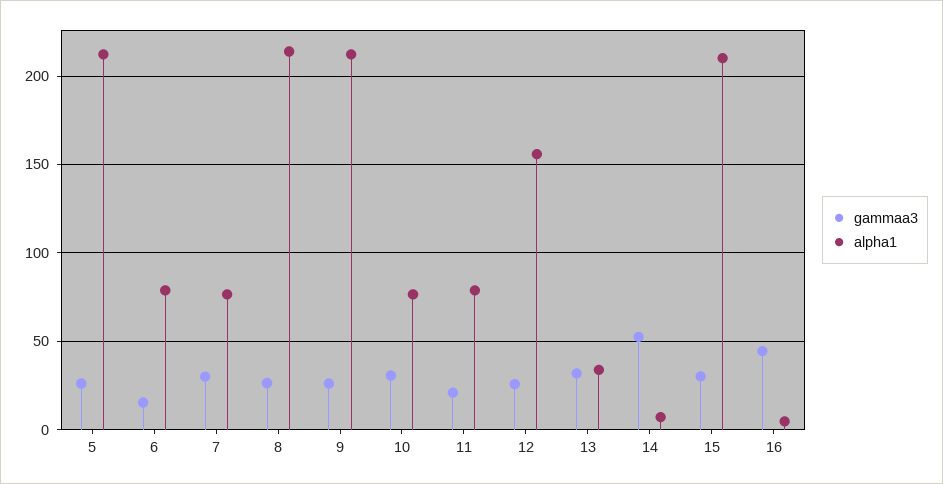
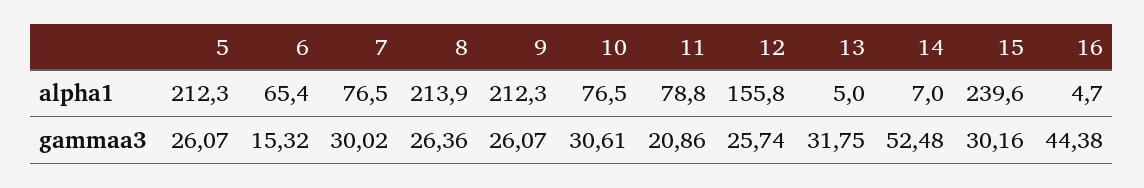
alpha1, 6: 80 -> 65.4
alpha1, 13: 35 -> 5
alpha1, 15: 210 -> 239.6

